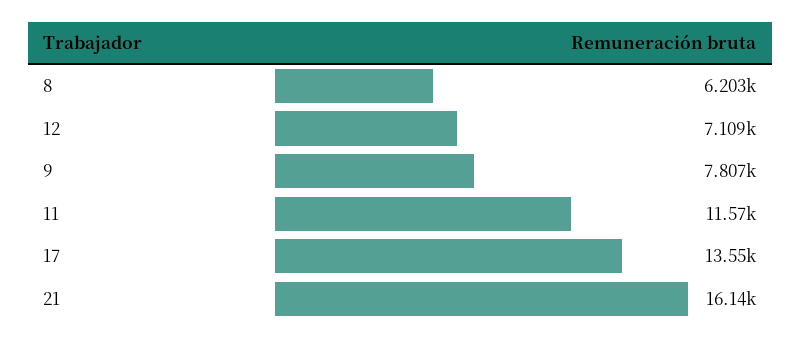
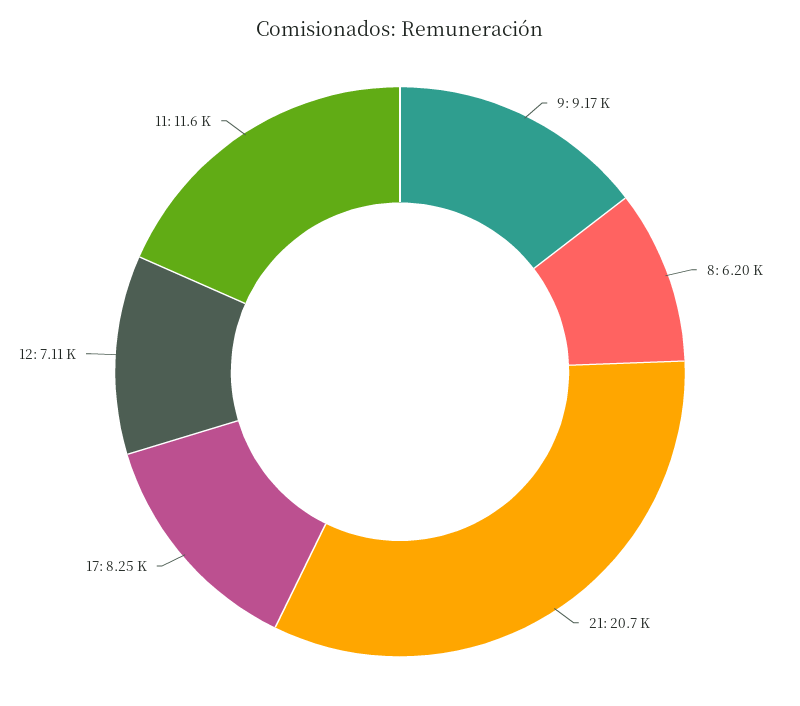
9: 7807 -> 9170
17: 13550 -> 8250
21: 16140 -> 20700

